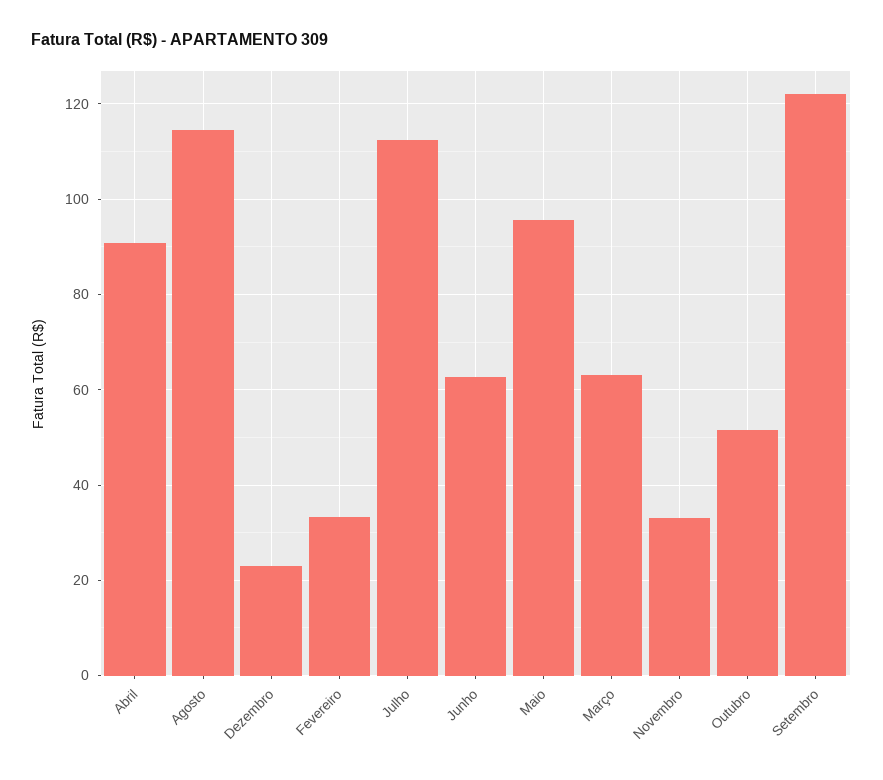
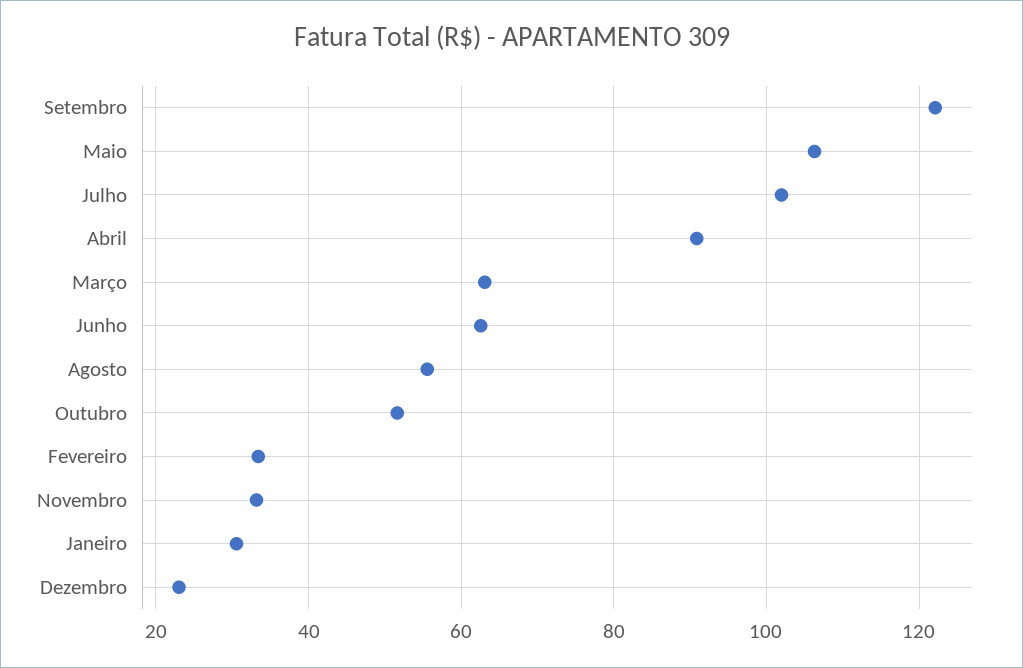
Agosto: 114 -> 56
Julho: 112 -> 102
Maio: 96 -> 106
Janeiro: none -> 30

